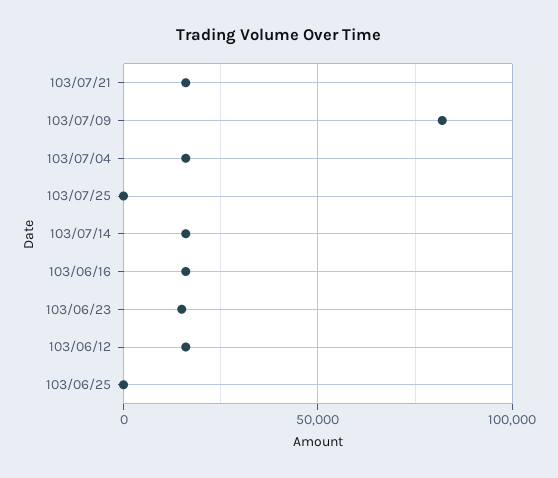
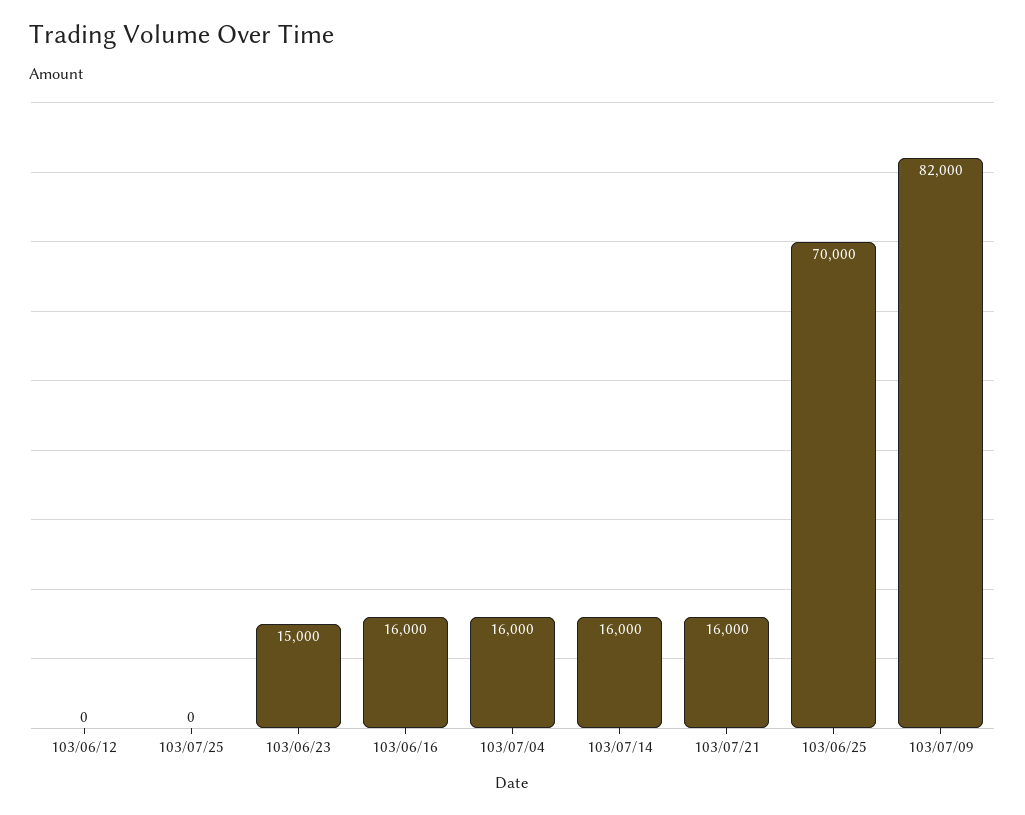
103/06/12: 15000 -> 0
103/06/25: 0 -> 70000

